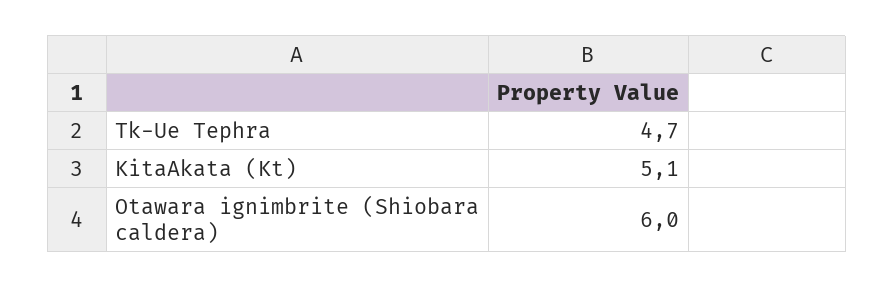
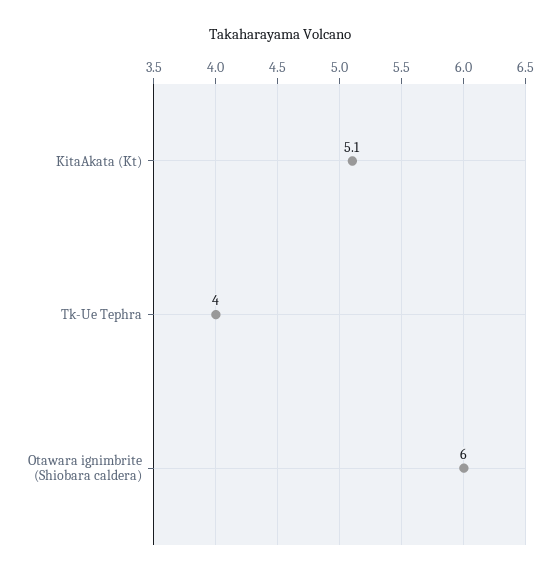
Tk-Ue Tephra: 4.7 -> 4

